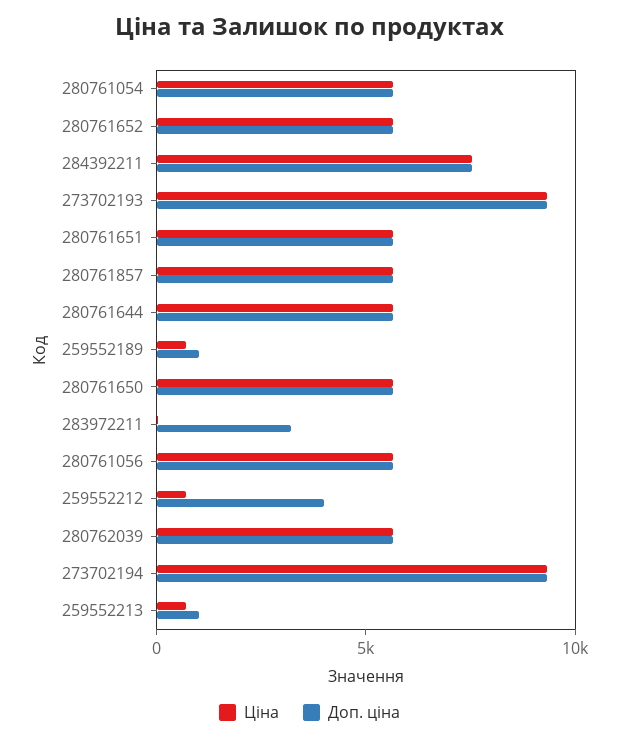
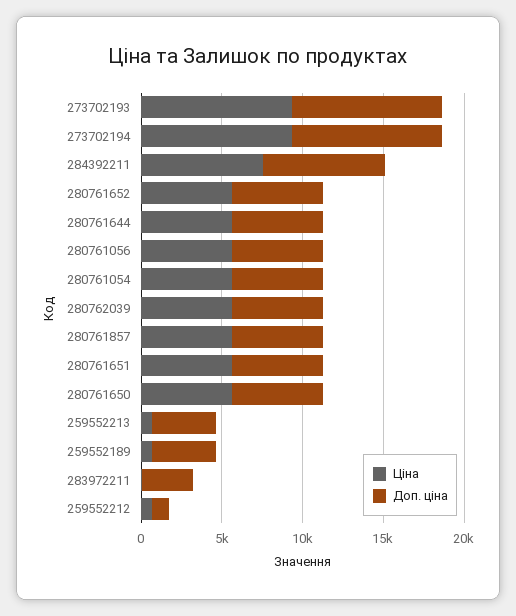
Доп. ціна, 259552189: 1000 -> 4000
Доп. ціна, 259552212: 4000 -> 1000
Доп. ціна, 259552213: 1000 -> 4000

